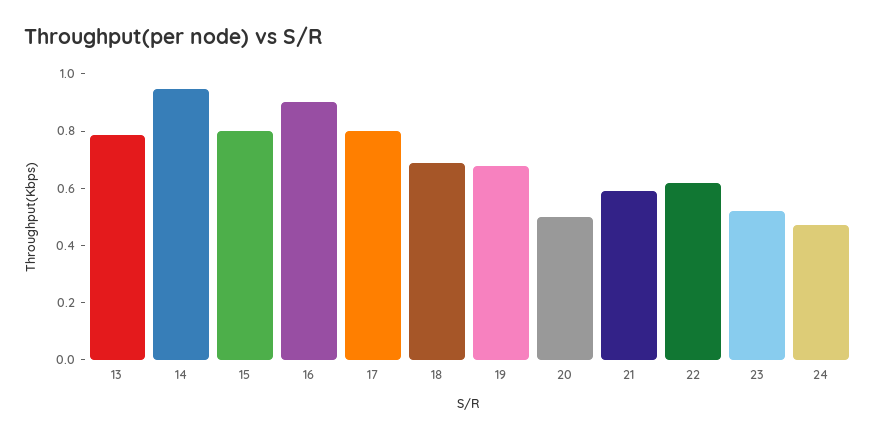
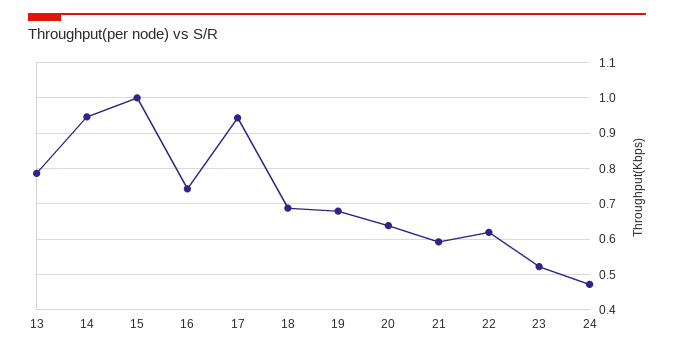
15: 0.8 -> 1
16: 0.9 -> 0.74
17: 0.8 -> 0.94
20: 0.5 -> 0.64

